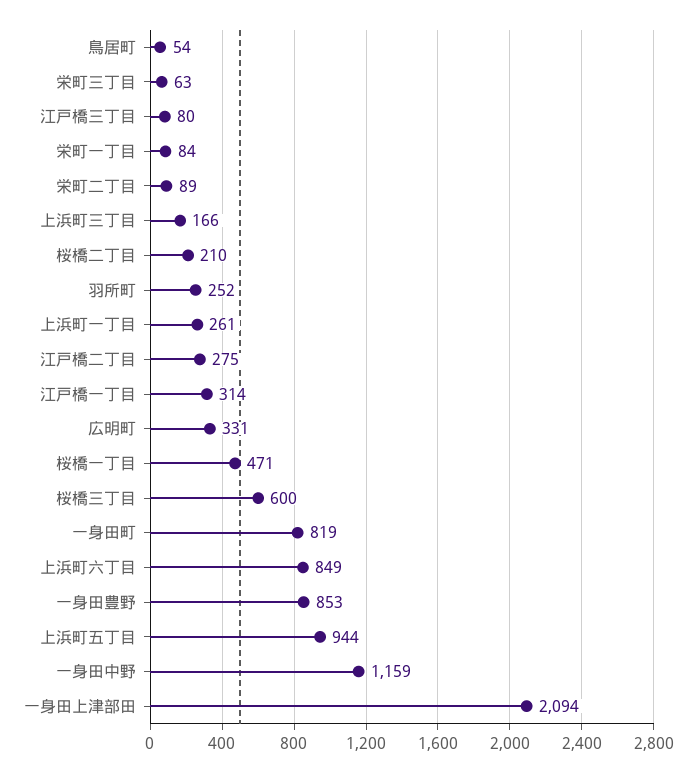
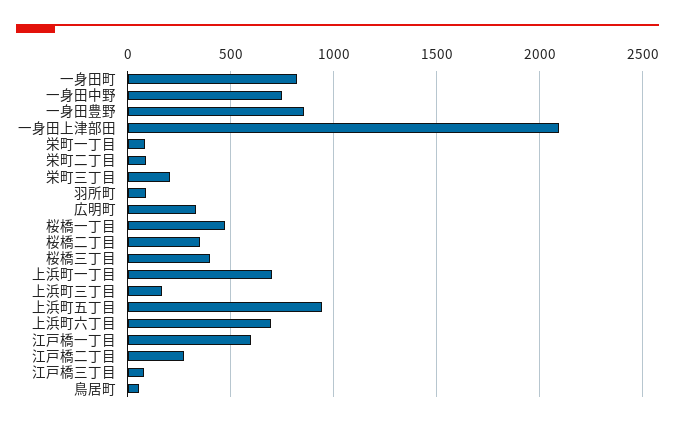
栄町三丁目: 63 -> 200
桜橋二丁目: 210 -> 350
羽所町: 252 -> 100
上浜町一丁目: 261 -> 700
江戸橋一丁目: 314 -> 600
桜橋三丁目: 600 -> 400
上浜町六丁目: 849 -> 700
一身田中野: 1159 -> 750

